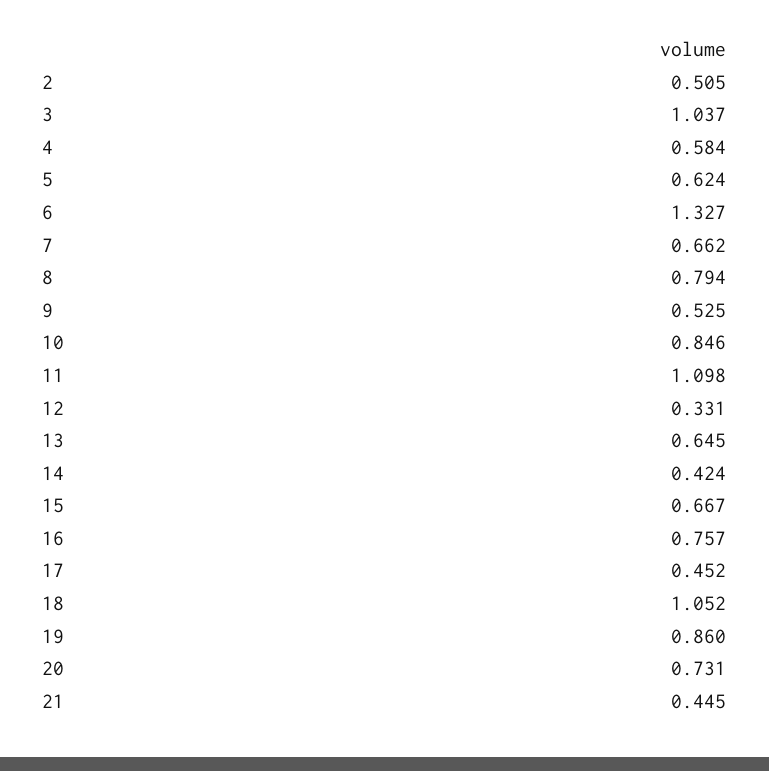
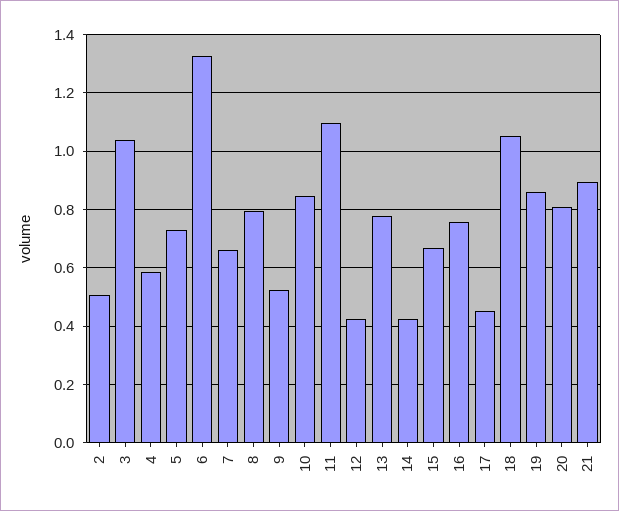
5: 0.624 -> 0.725
12: 0.331 -> 0.425
13: 0.645 -> 0.775
20: 0.731 -> 0.8
21: 0.445 -> 0.9

